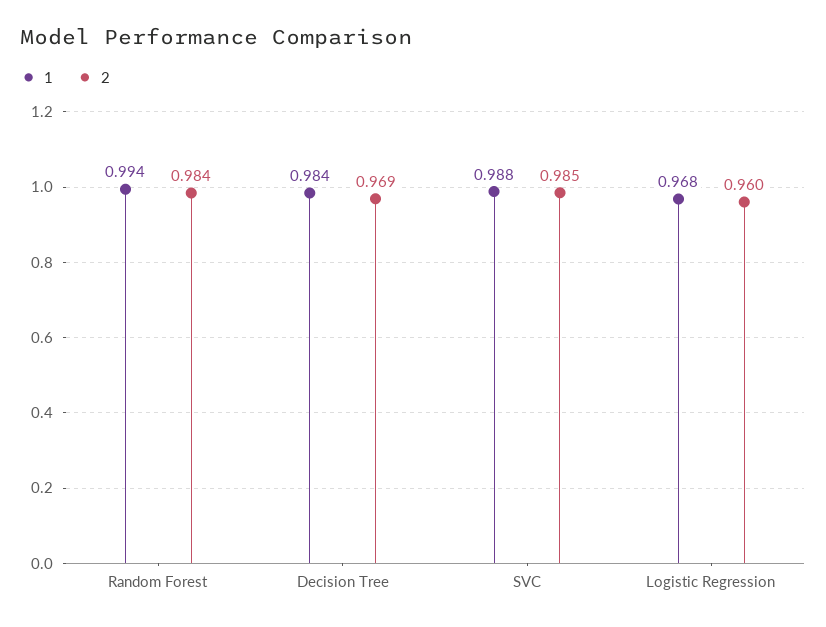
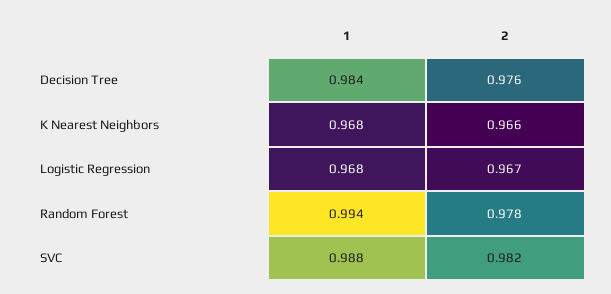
2, Random Forest: 0.984 -> 0.978
2, Decision Tree: 0.969 -> 0.976
2, SVC: 0.985 -> 0.982
2, Logistic Regression: 0.96 -> 0.967
1, K Nearest Neighbors: none -> 0.968
2, K Nearest Neighbors: none -> 0.966

